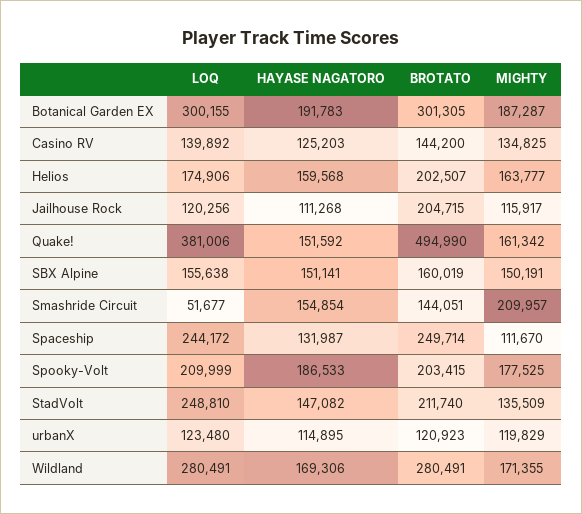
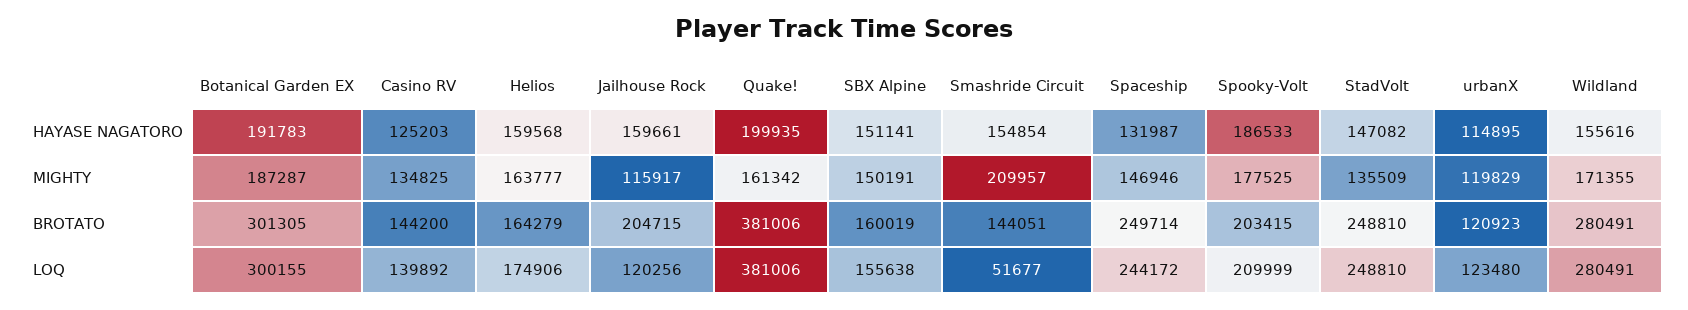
BROTATO, Helios: 202507 -> 164279
HAYASE NAGATORO, Jailhouse Rock: 111268 -> 159661
HAYASE NAGATORO, Quake!: 151592 -> 199935
BROTATO, Quake!: 494990 -> 381006
MIGHTY, Spaceship: 111670 -> 146946
BROTATO, StadVolt: 211740 -> 248810
HAYASE NAGATORO, Wildland: 169306 -> 155616

